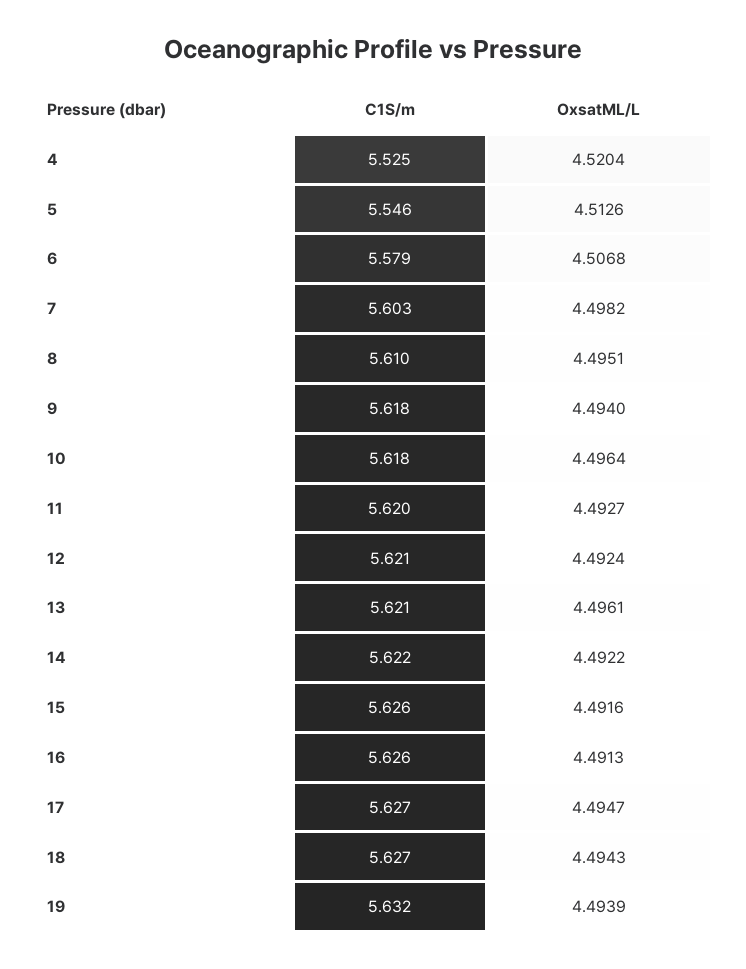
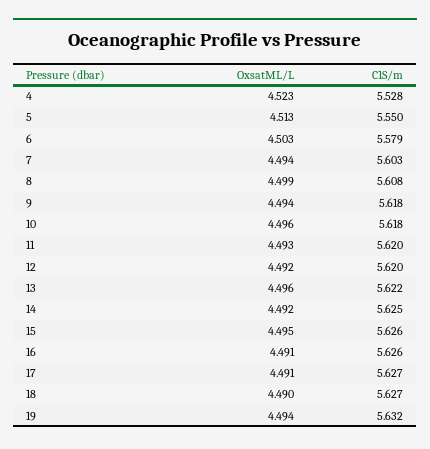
C1S/m, 4: 5.525 -> 5.528
OxsatML/L, 4: 4.5204 -> 4.523
C1S/m, 5: 5.546 -> 5.55
OxsatML/L, 6: 4.5068 -> 4.503
OxsatML/L, 7: 4.4982 -> 4.494
C1S/m, 8: 5.61 -> 5.608
OxsatML/L, 8: 4.4951 -> 4.499
C1S/m, 12: 5.621 -> 5.62
C1S/m, 13: 5.621 -> 5.622
C1S/m, 14: 5.622 -> 5.625
OxsatML/L, 15: 4.4916 -> 4.495
OxsatML/L, 17: 4.4947 -> 4.491
OxsatML/L, 18: 4.4943 -> 4.49

